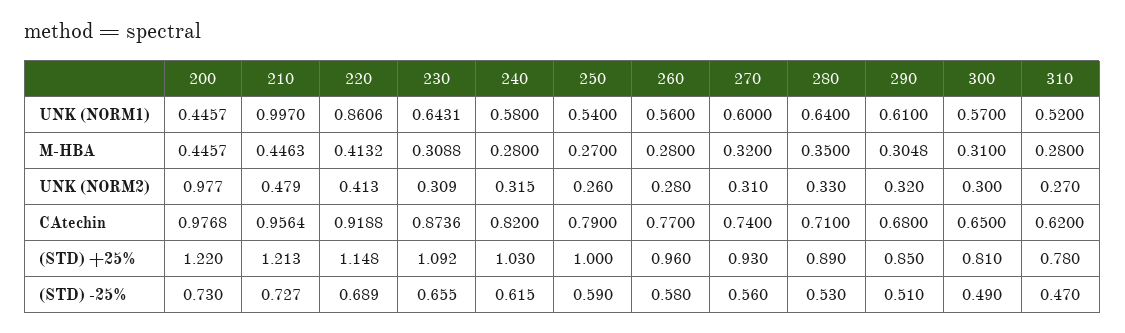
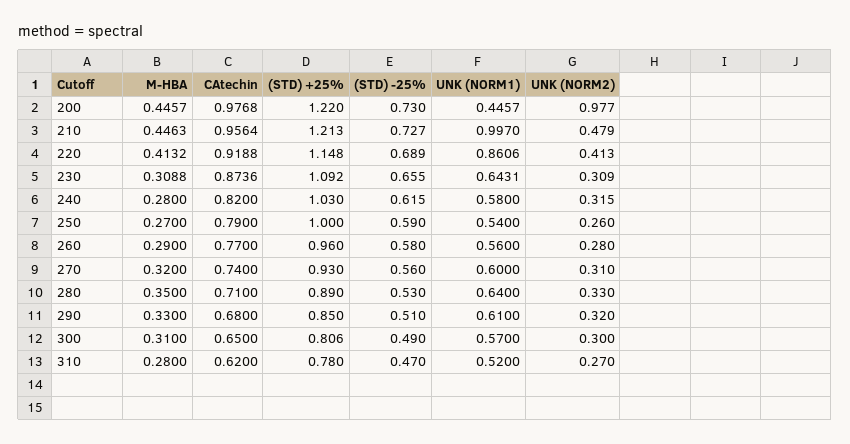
260, M-HBA: 0.28 -> 0.29
290, M-HBA: 0.3048 -> 0.33
300, (STD) +25%: 0.81 -> 0.806

